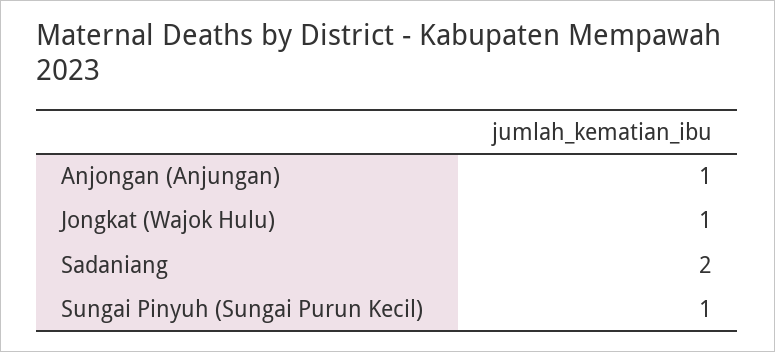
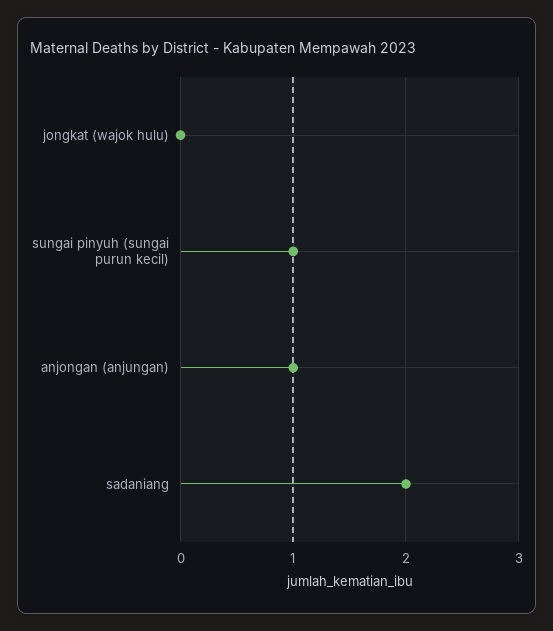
Jongkat (Wajok Hulu): 1 -> 0

